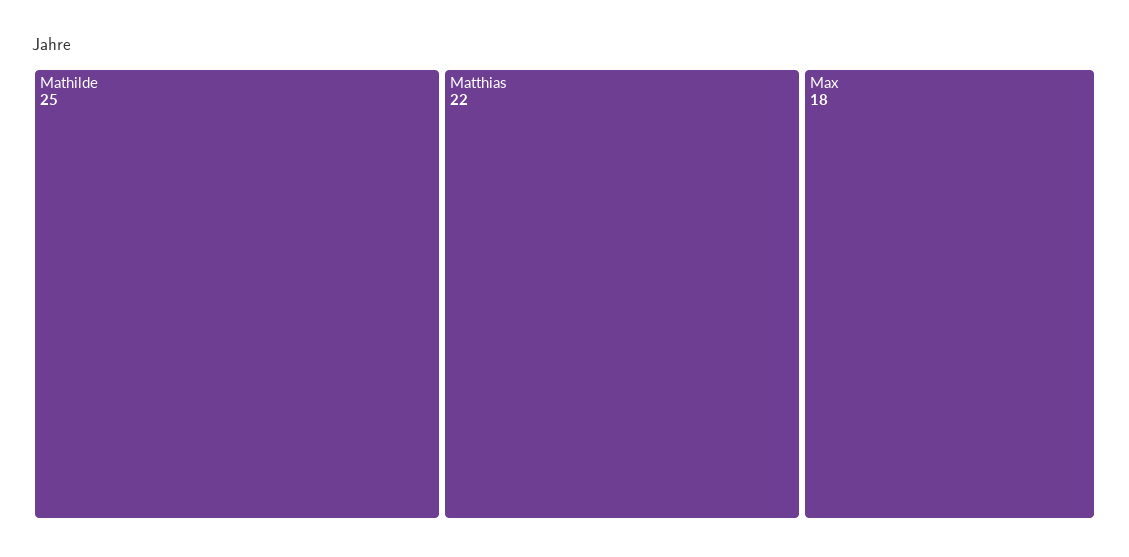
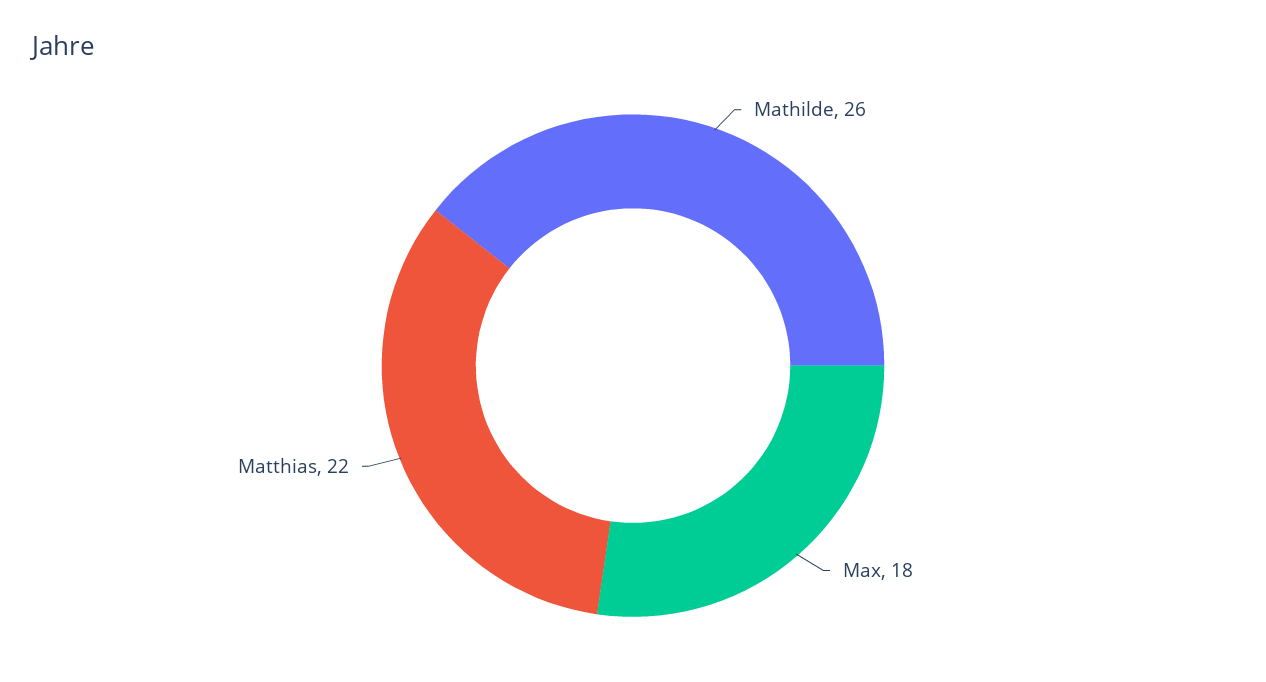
Mathilde: 25 -> 26

